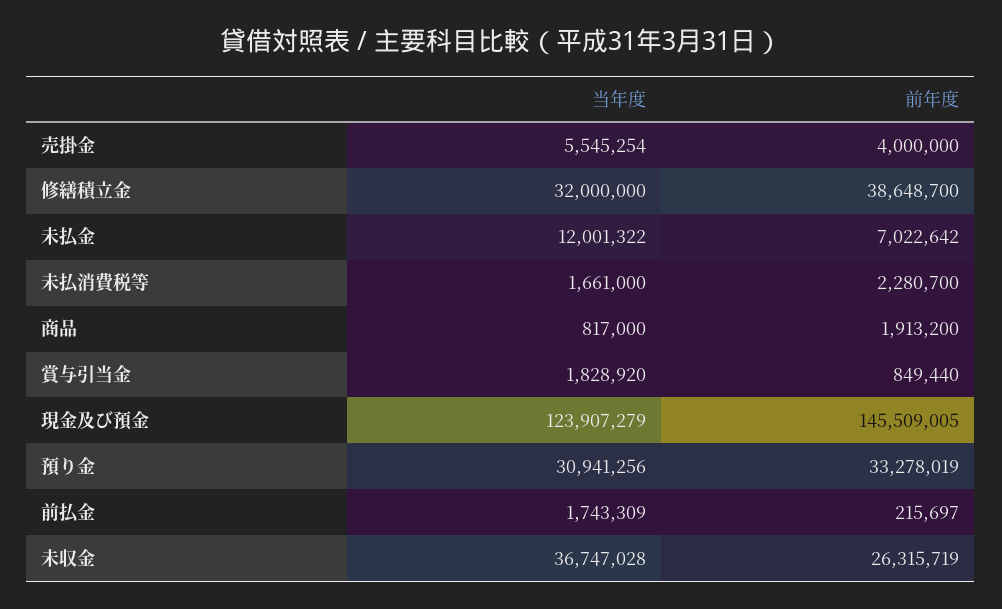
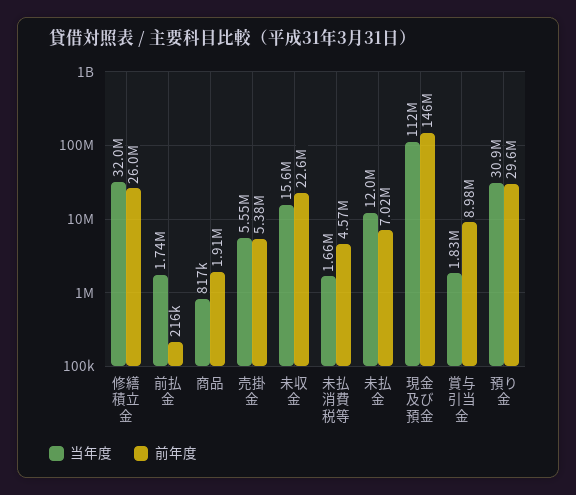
前年度, 売掛金: 4000000 -> 5380000
前年度, 修繕積立金: 38648700 -> 26000000
前年度, 未払消費税等: 2280700 -> 4570000
前年度, 賞与引当金: 849440 -> 8980000
当年度, 現金及び預金: 123907279 -> 112000000
前年度, 預り金: 33278019 -> 29600000
当年度, 未収金: 36747028 -> 15600000
前年度, 未収金: 26315719 -> 22600000

